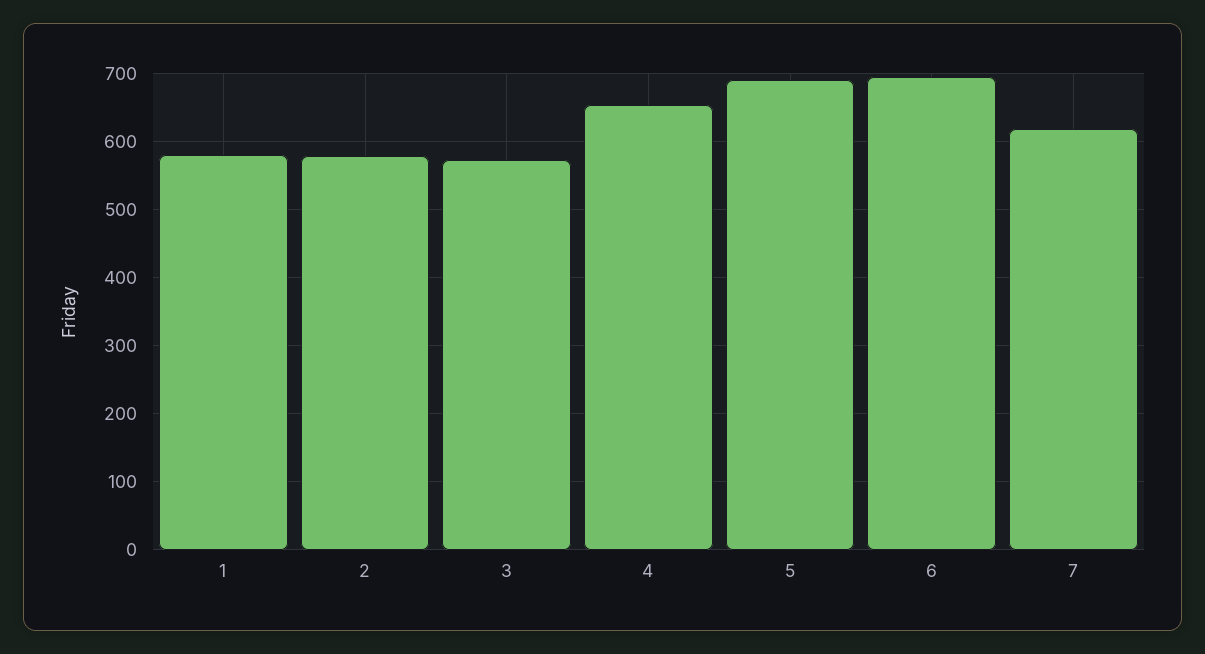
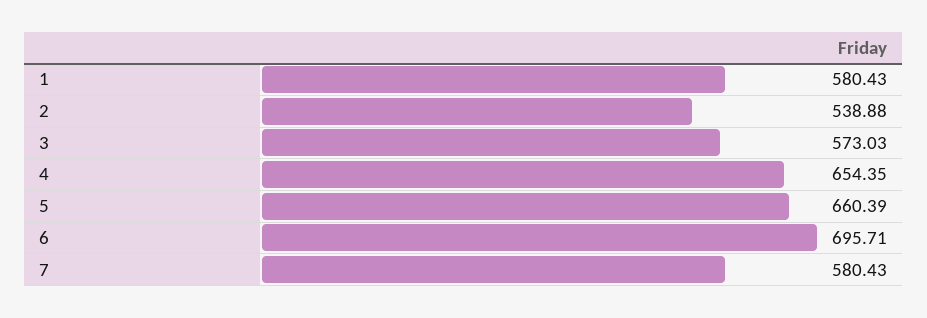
2: 580 -> 538.88
5: 690 -> 660.39
7: 620 -> 580.43

